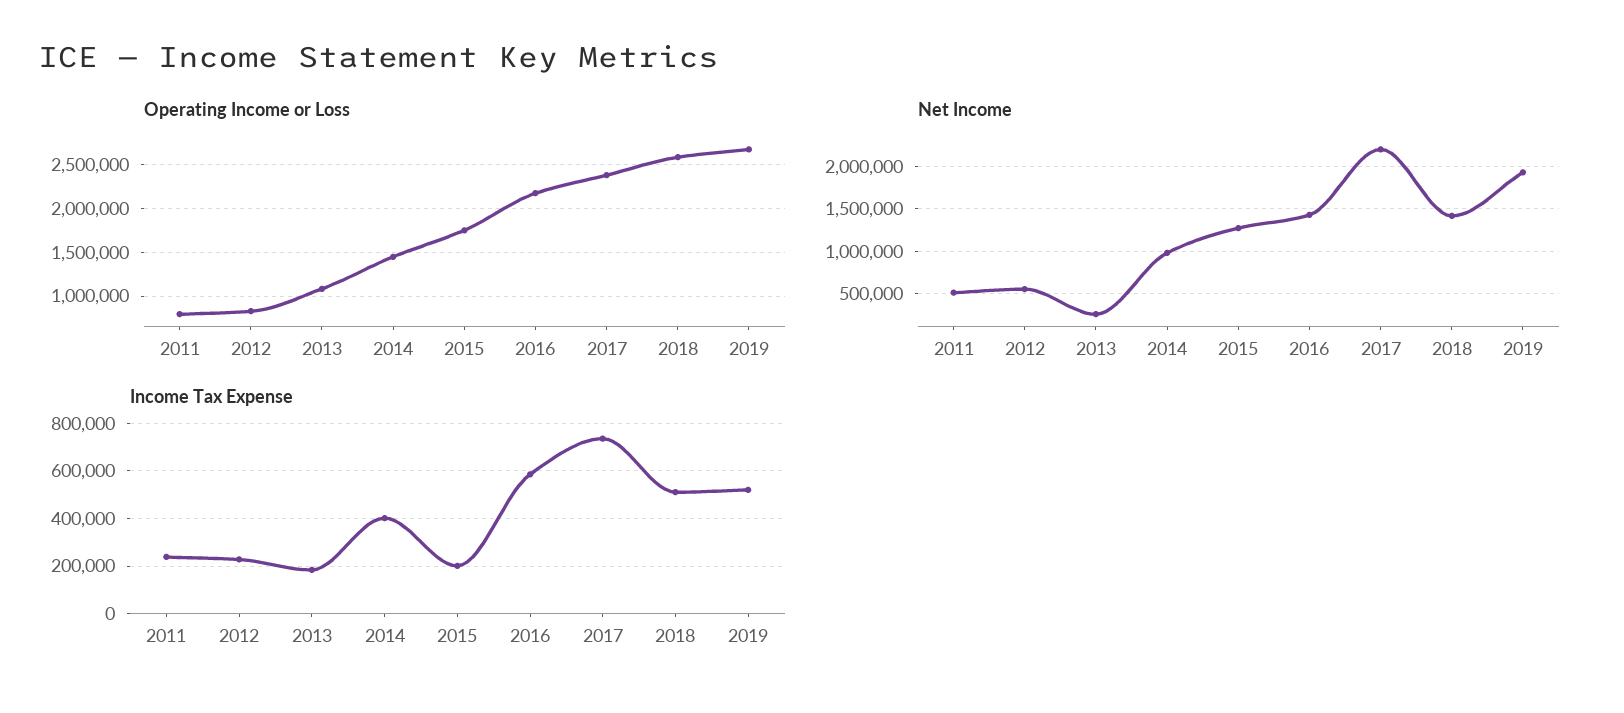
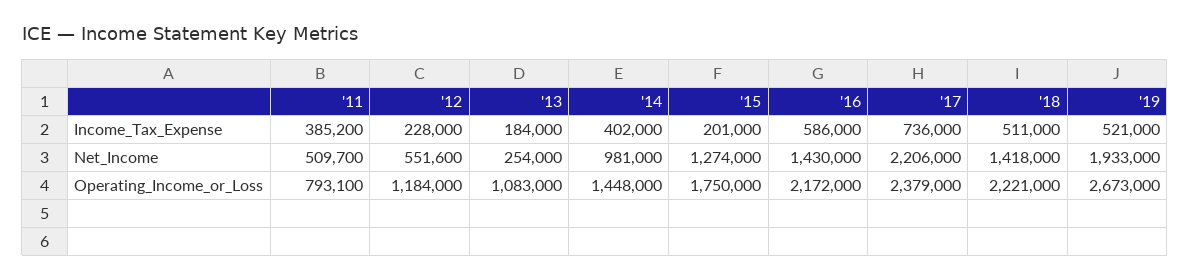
Operating Income or Loss, 2012: 800000 -> 1184000
Operating Income or Loss, 2018: 2600000 -> 2221000
Income Tax Expense, 2011: 250000 -> 385200

